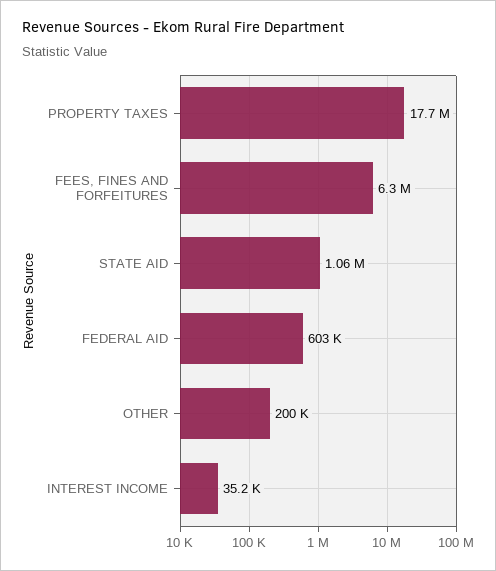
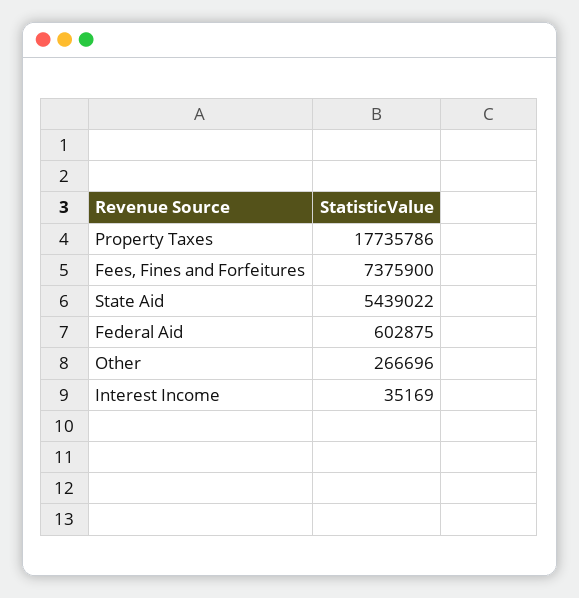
FEES, FINES AND FORFEITURES: 6300000 -> 7375900
STATE AID: 1060000 -> 5439022
OTHER: 200000 -> 266696

